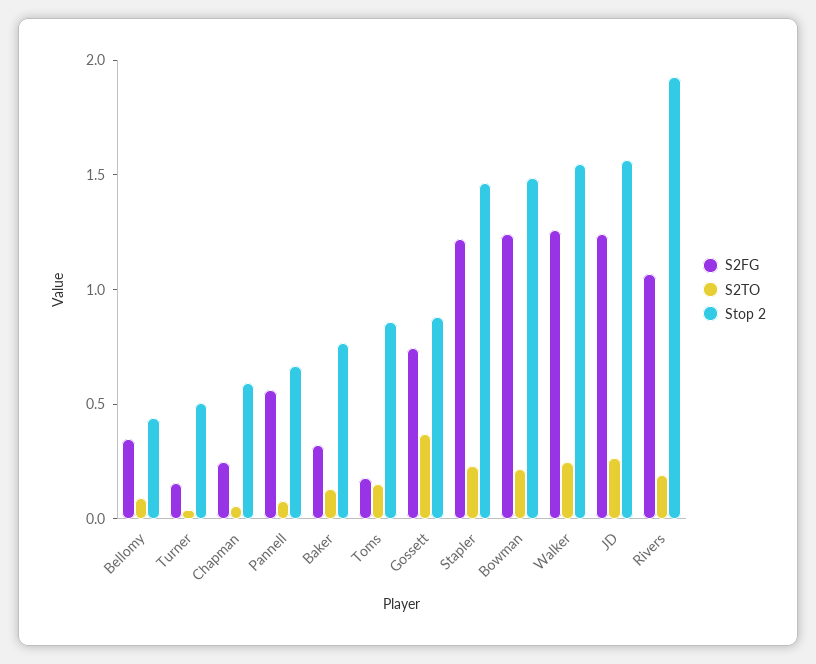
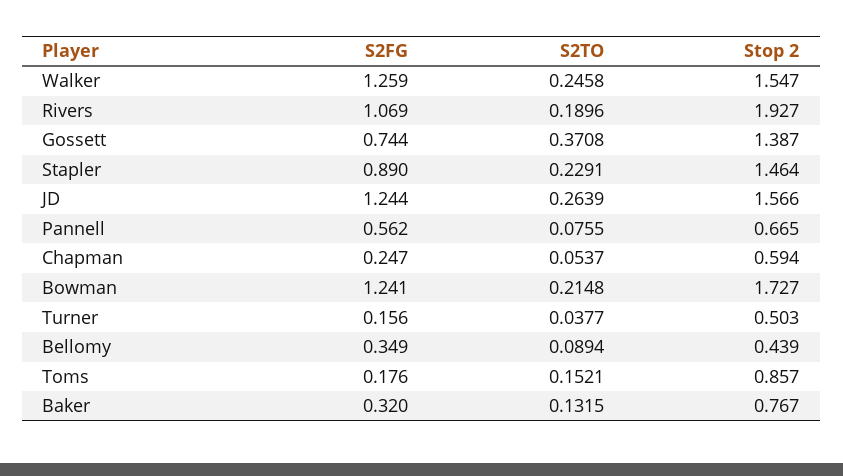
Stop 2, Gossett: 0.9 -> 1.387
S2FG, Stapler: 1.2 -> 0.89
Stop 2, Bowman: 1.5 -> 1.727

